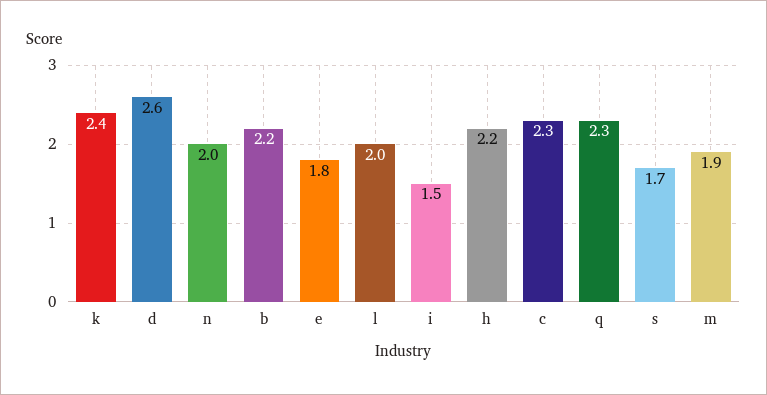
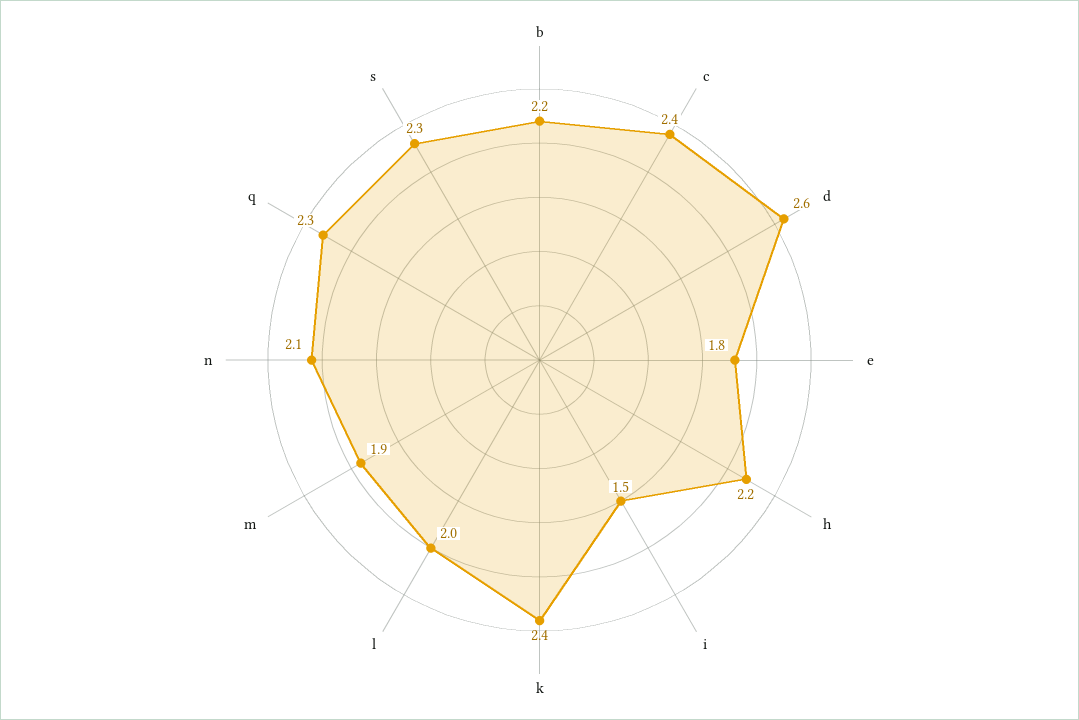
n: 2 -> 2.1
c: 2.3 -> 2.4
s: 1.7 -> 2.3

